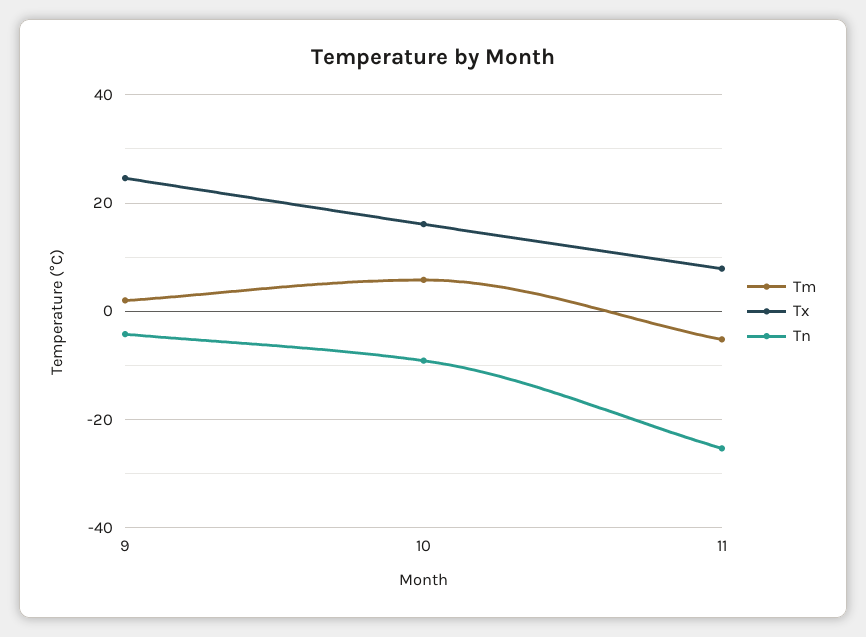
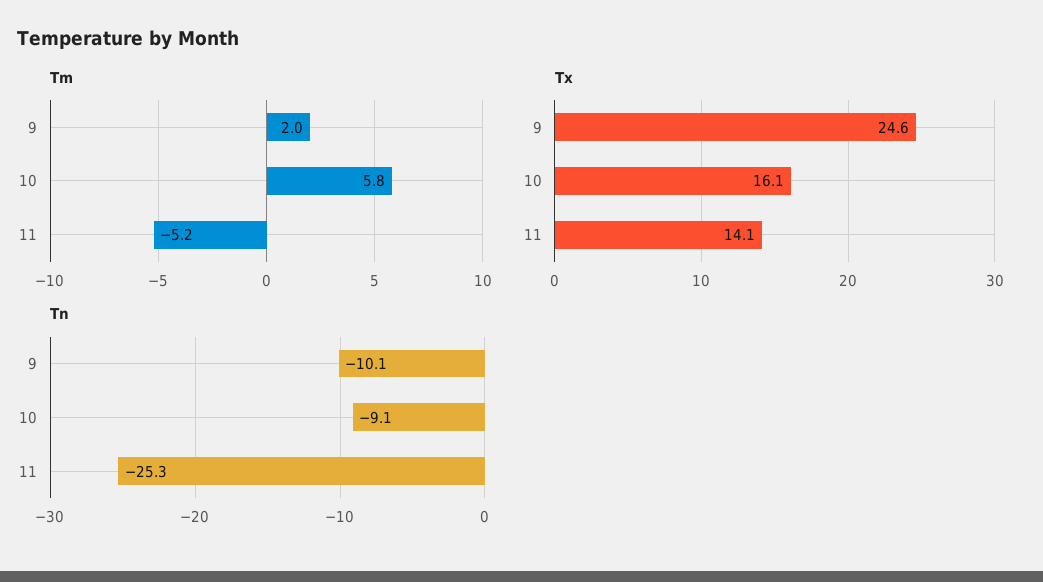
Tn, 9: -4 -> -10.1
Tx, 11: 8 -> 14.1

